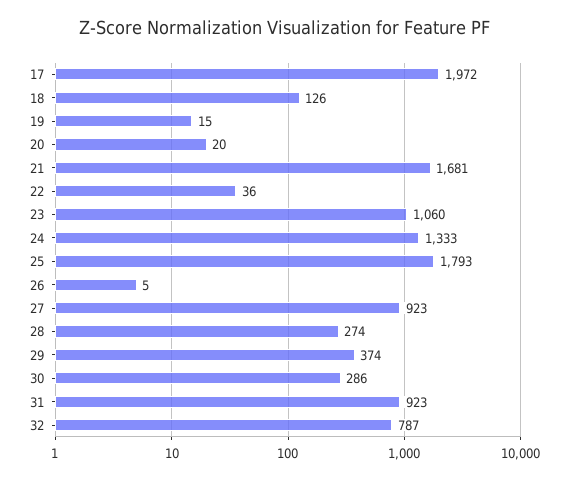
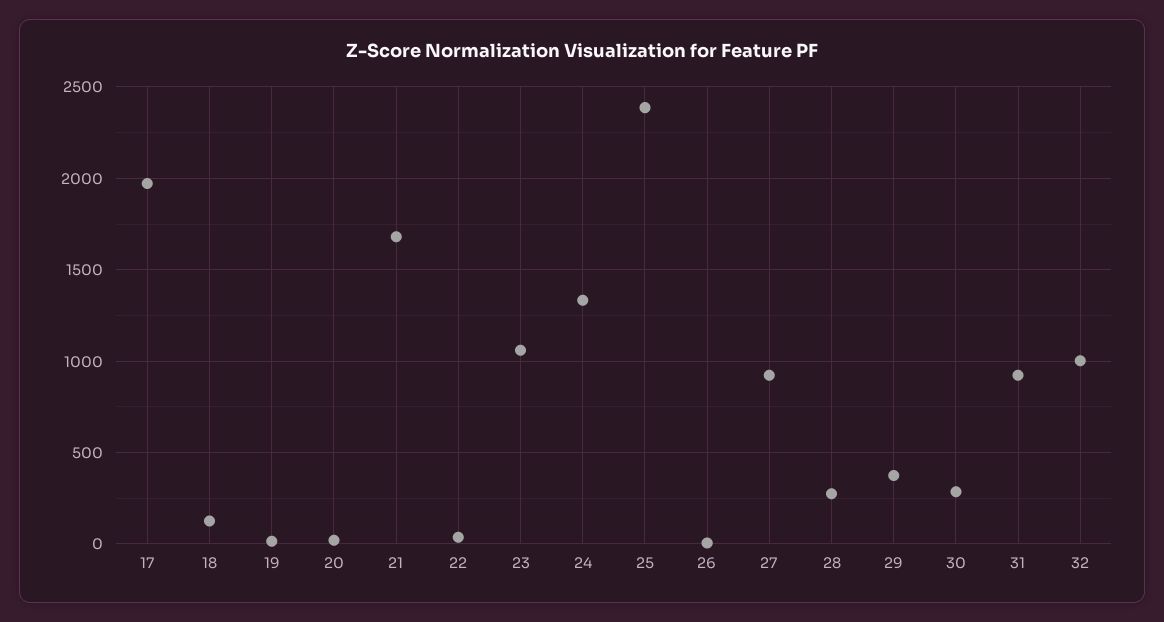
25: 1793 -> 2400
32: 787 -> 1000

